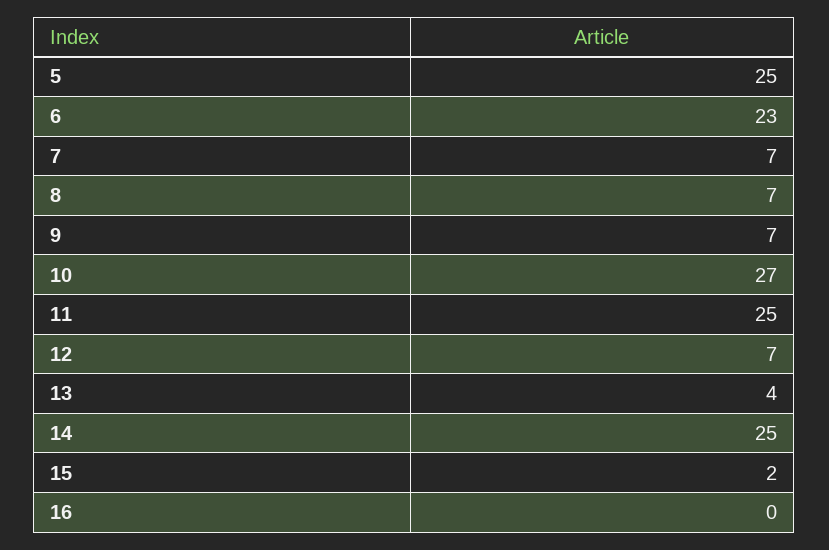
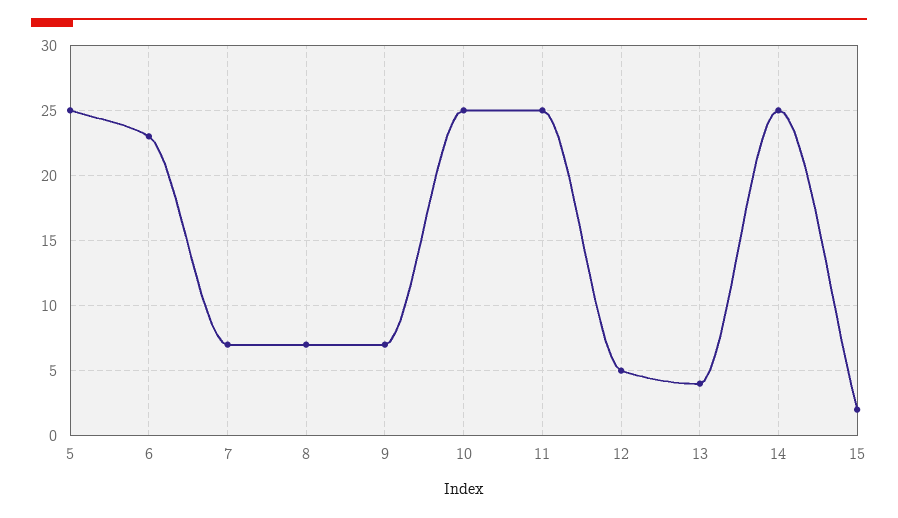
10: 27 -> 25
12: 7 -> 5
16: 0 -> none

